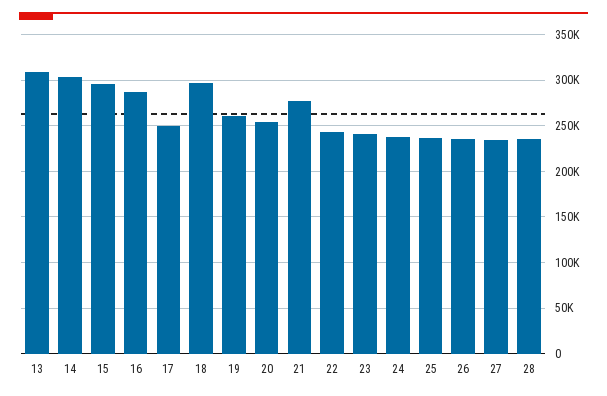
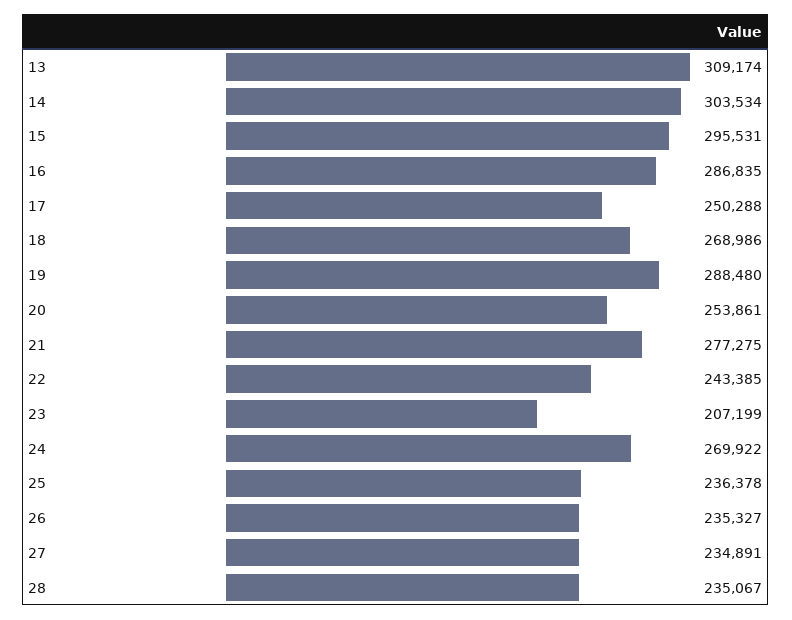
18: 300000 -> 268986
19: 260000 -> 288480
23: 240000 -> 207199
24: 240000 -> 269922

